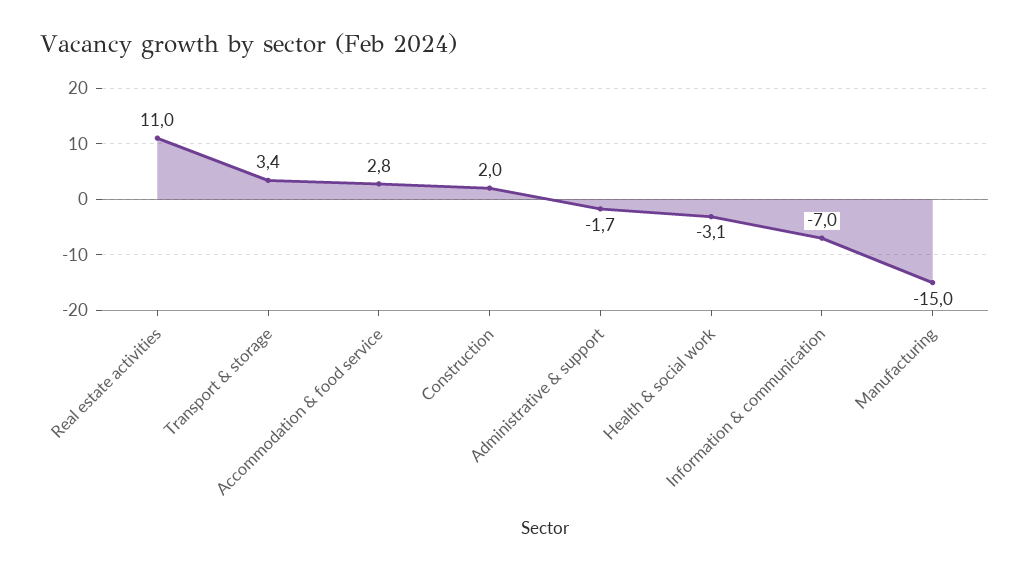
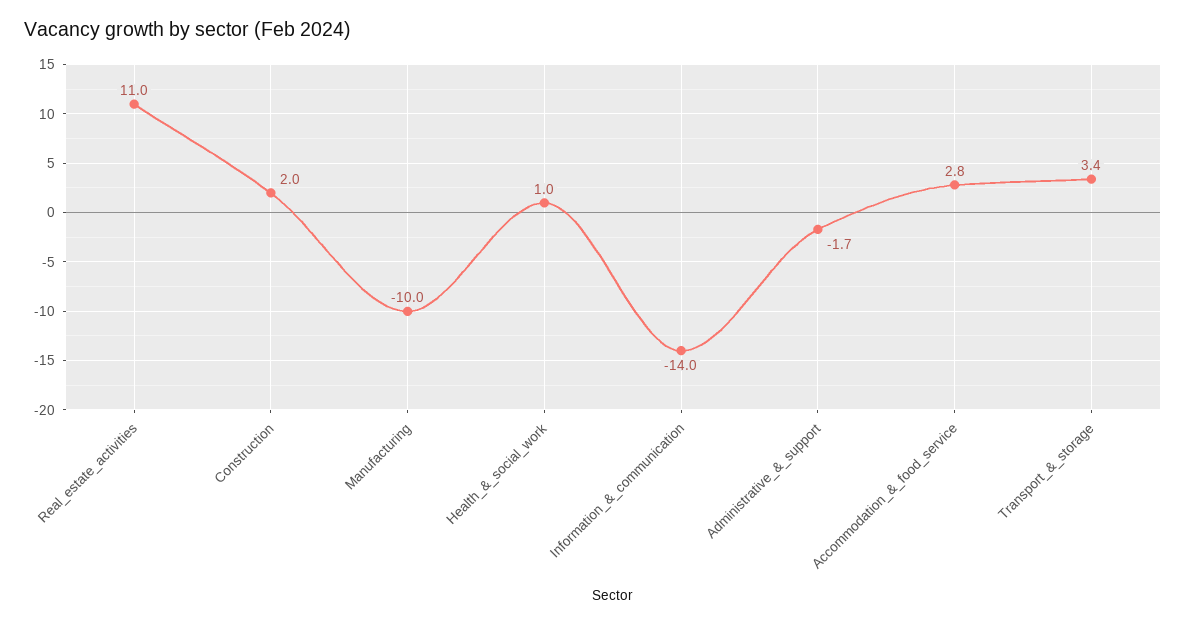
Health & social work: -3.1 -> 1
Information & communication: -7 -> -14
Manufacturing: -15 -> -10

